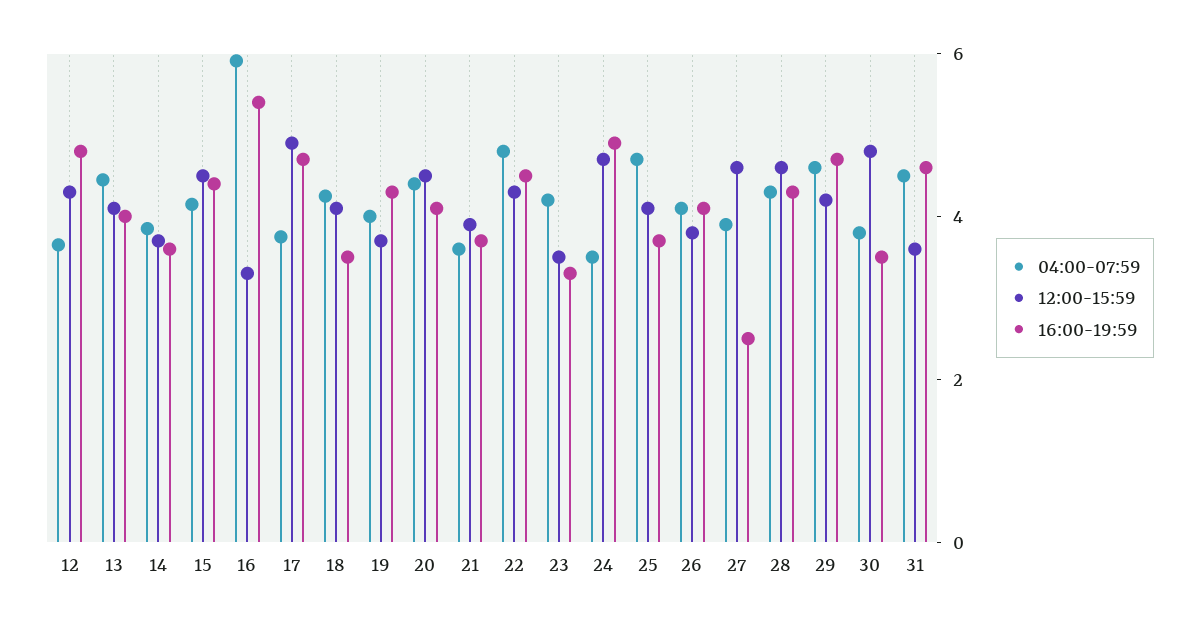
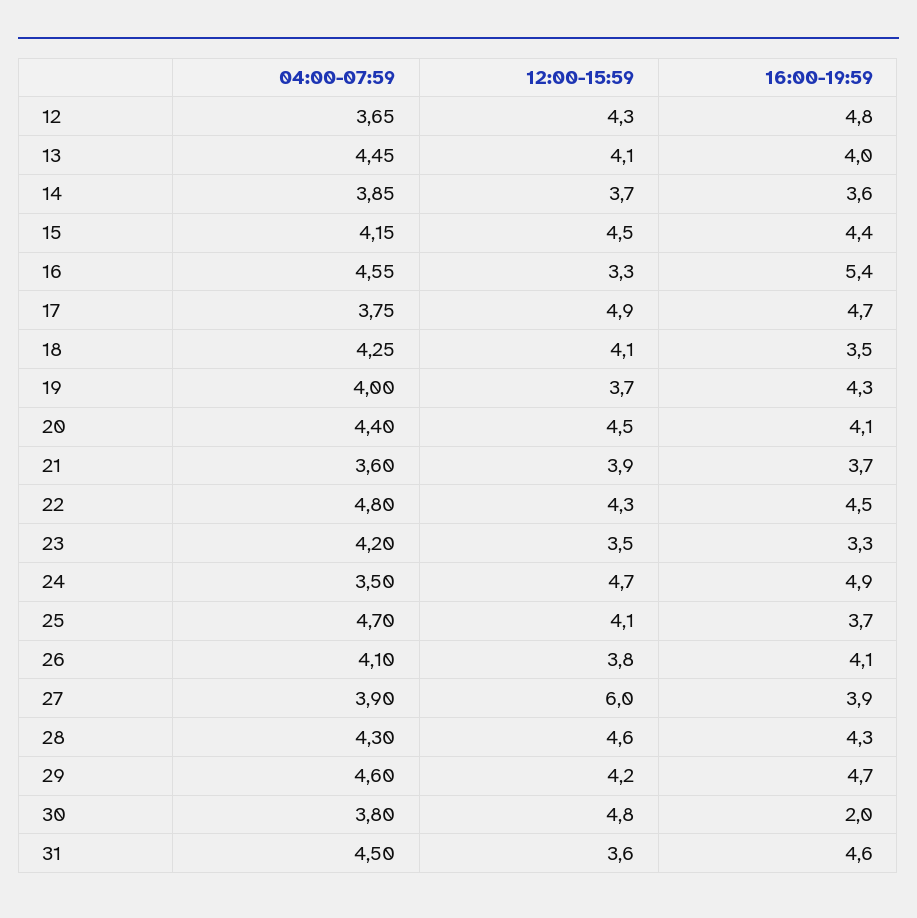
04:00-07:59, 16: 6 -> 4.55
12:00-15:59, 27: 4.5 -> 6
16:00-19:59, 27: 2.5 -> 3.9
16:00-19:59, 30: 3.5 -> 2

